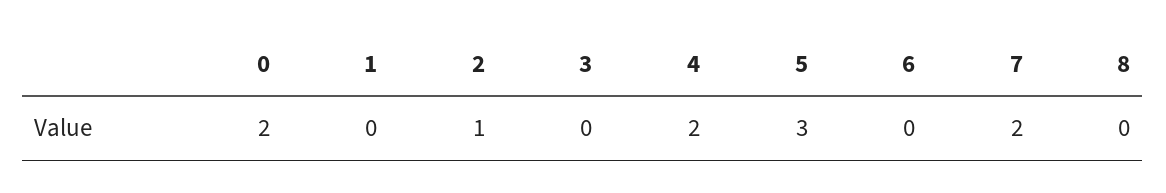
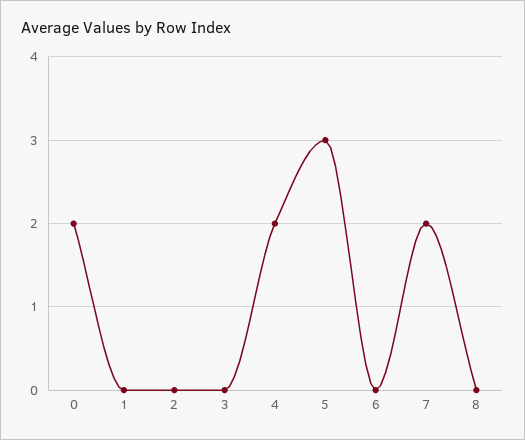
2: 1 -> 0

